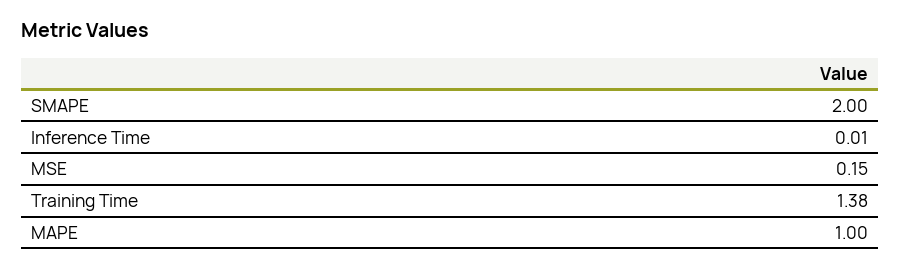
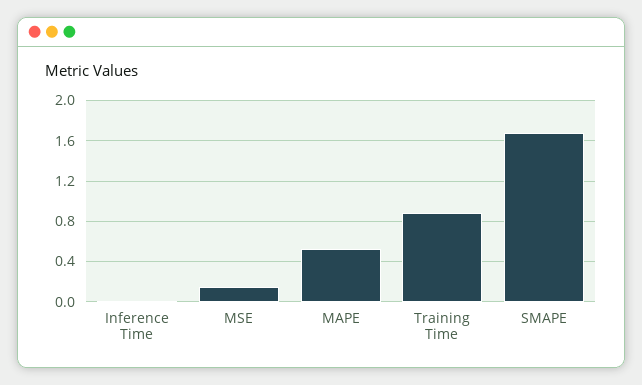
SMAPE: 2 -> 1.7
Training Time: 1.38 -> 0.9
MAPE: 1 -> 0.5

